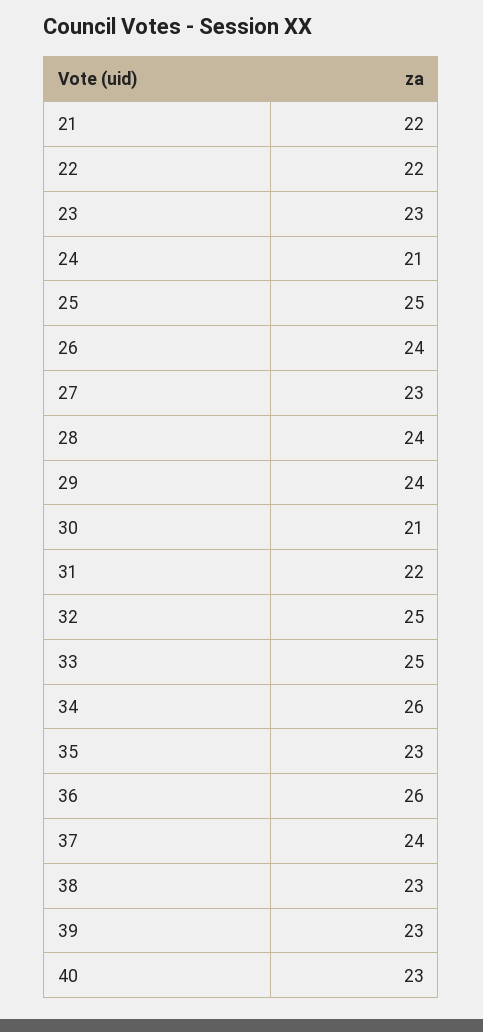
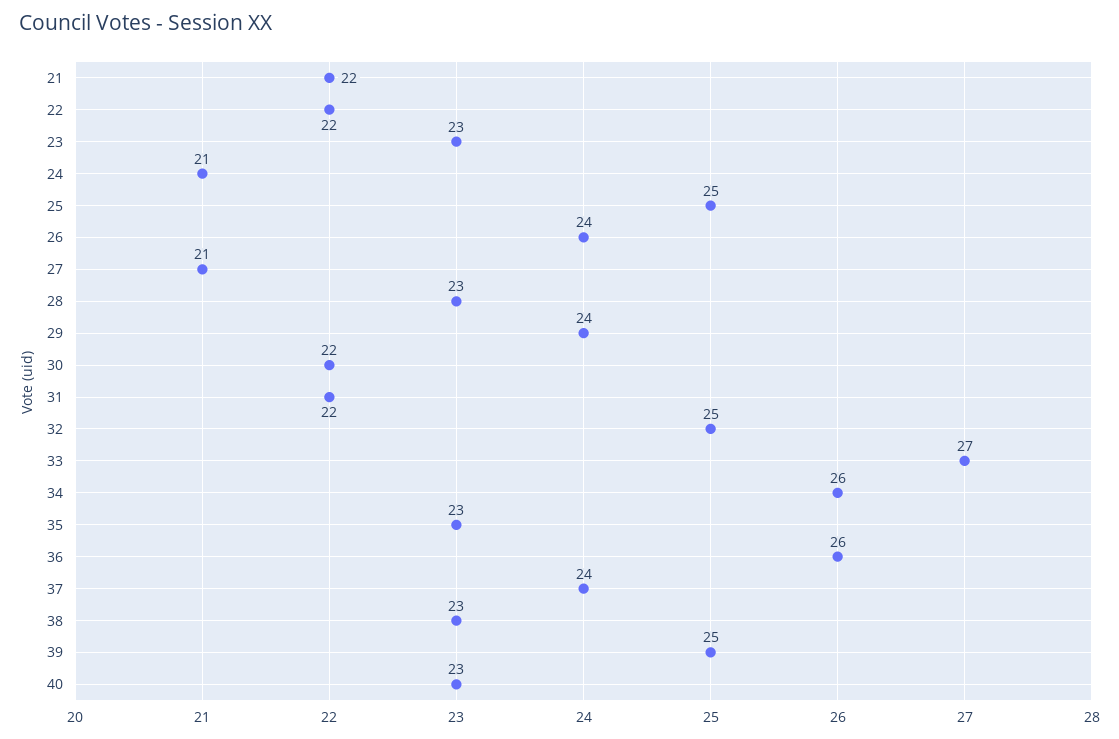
27: 23 -> 21
28: 24 -> 23
30: 21 -> 22
33: 25 -> 27
39: 23 -> 25

